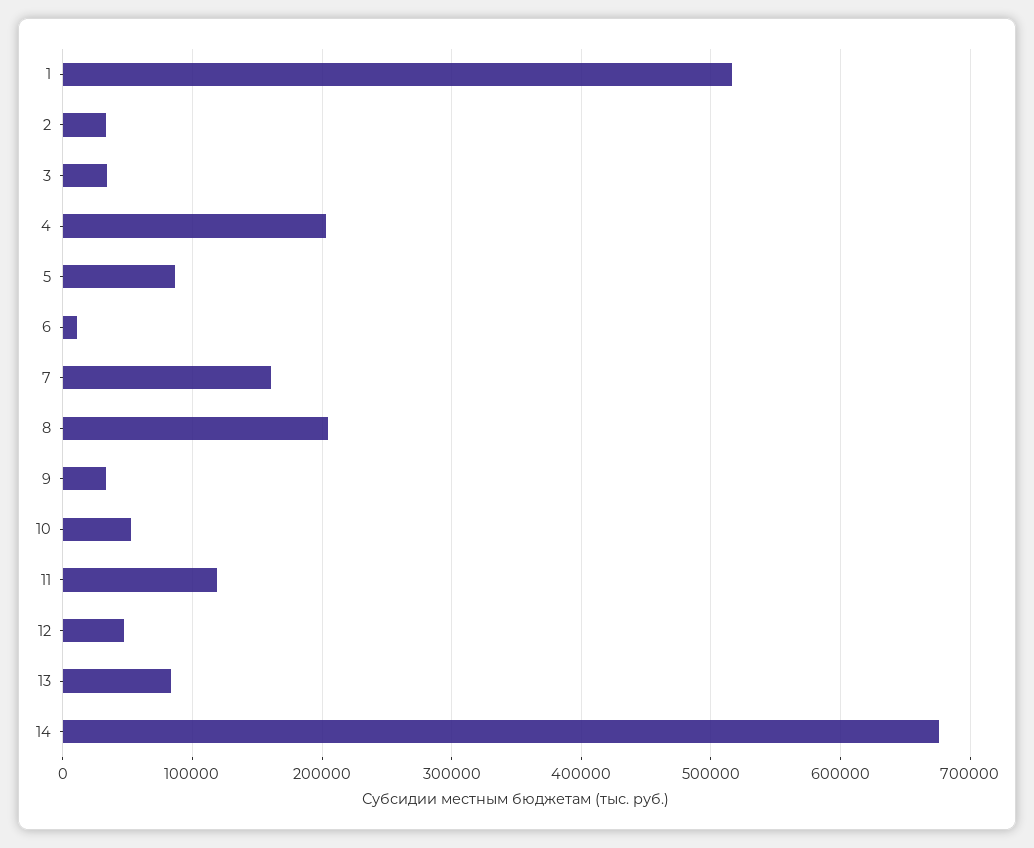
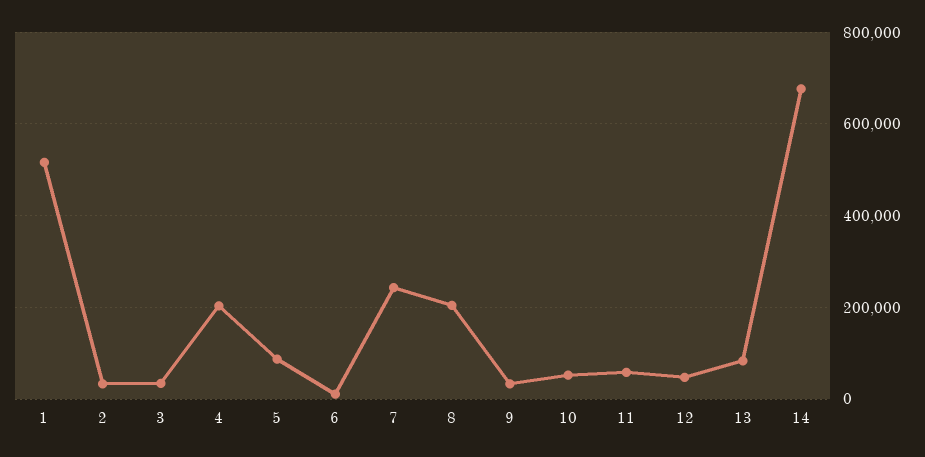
7: 160000 -> 240000
11: 120000 -> 60000

